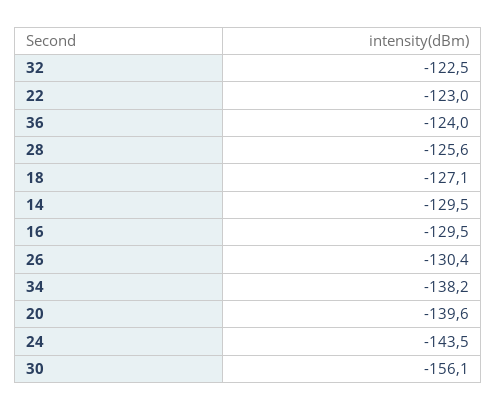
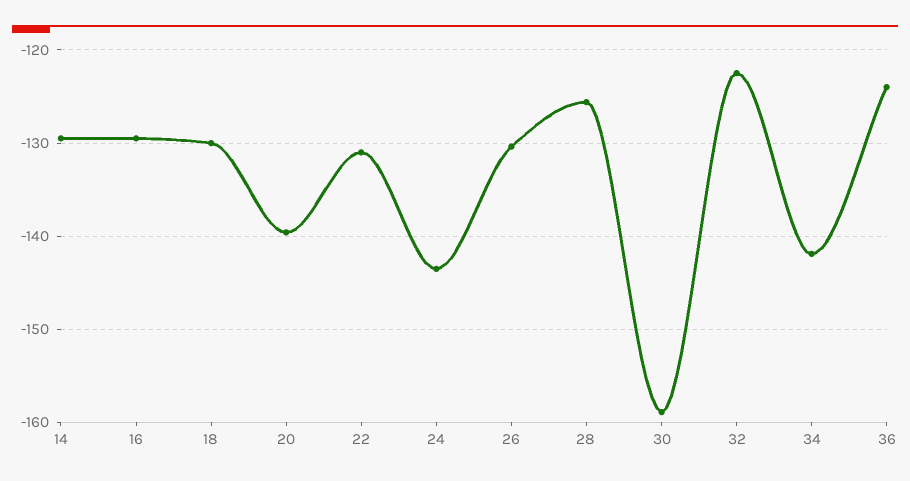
22: -123 -> -131
18: -127.1 -> -130
34: -138.2 -> -142
30: -156.1 -> -159

